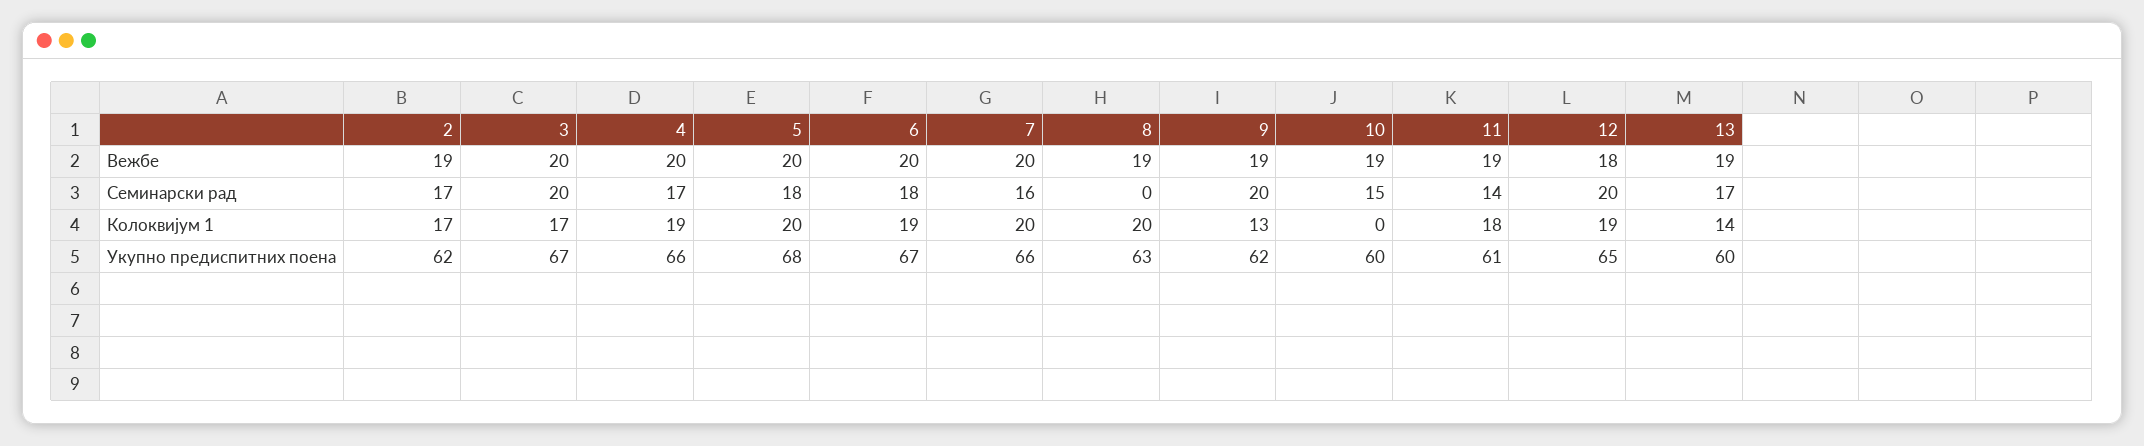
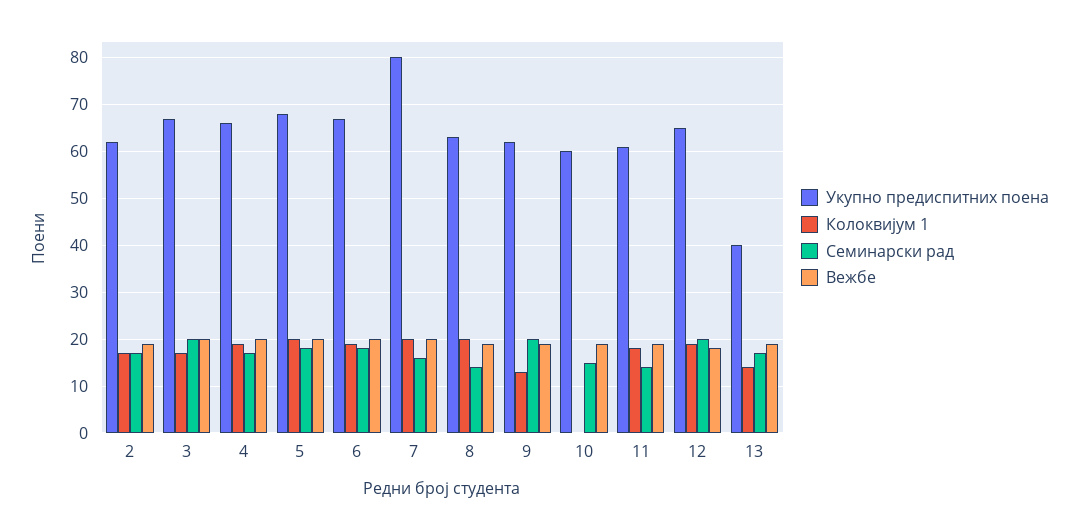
Семинарски рад, 8: 0 -> 15
Укупно предиспитних поена, 7: 66 -> 80
Укупно предиспитних поена, 13: 60 -> 40

